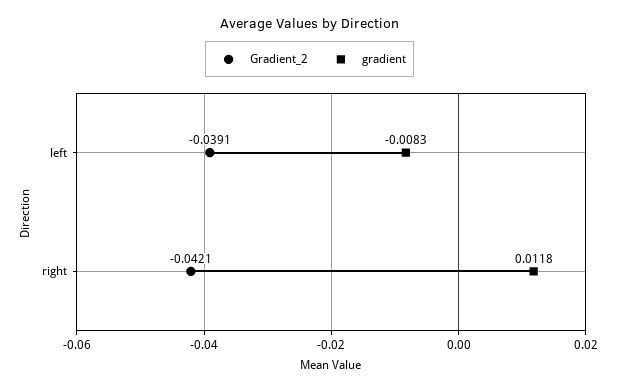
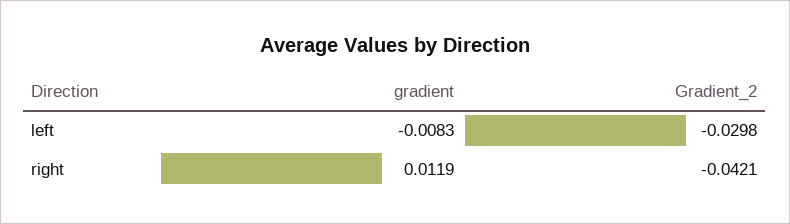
Gradient_2, left: -0.0391 -> -0.0298
gradient, right: 0.0118 -> 0.0119

